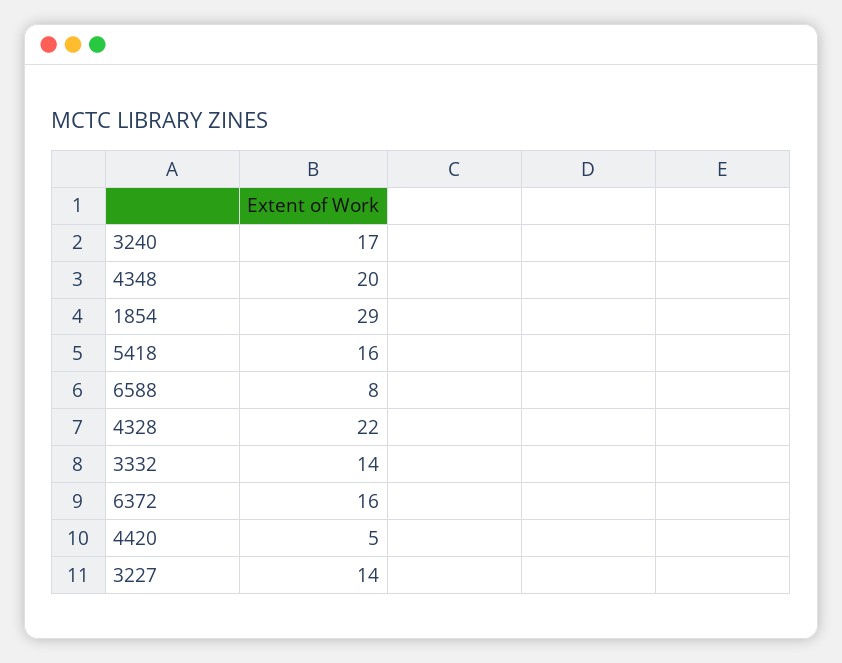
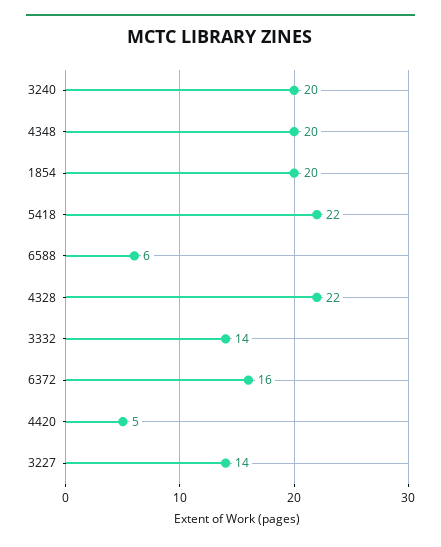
3240: 17 -> 20
1854: 29 -> 20
5418: 16 -> 22
6588: 8 -> 6

